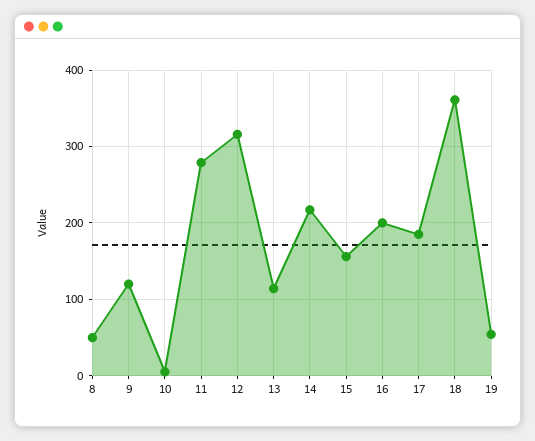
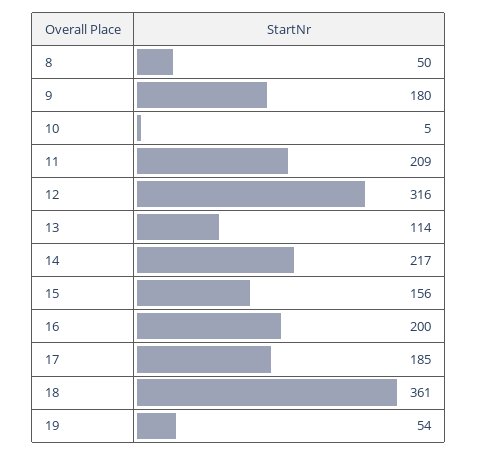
9: 120 -> 180
11: 280 -> 209

